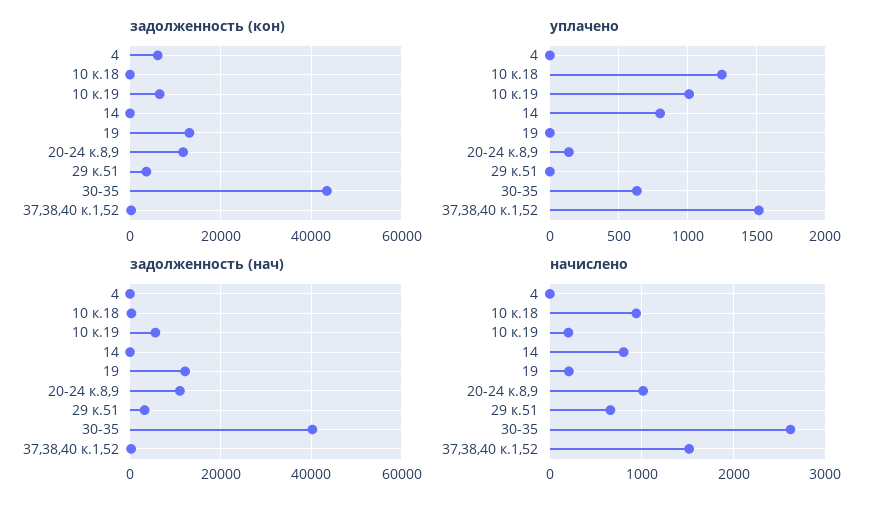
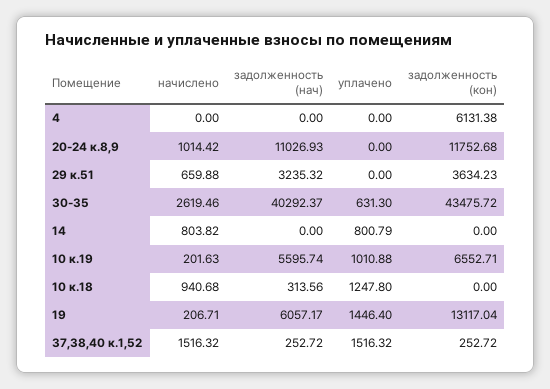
уплачено, 19: 0 -> 1446.4
уплачено, 20-24 к.8,9: 150 -> 0
задолженность (нач), 19: 12000 -> 6057.17

